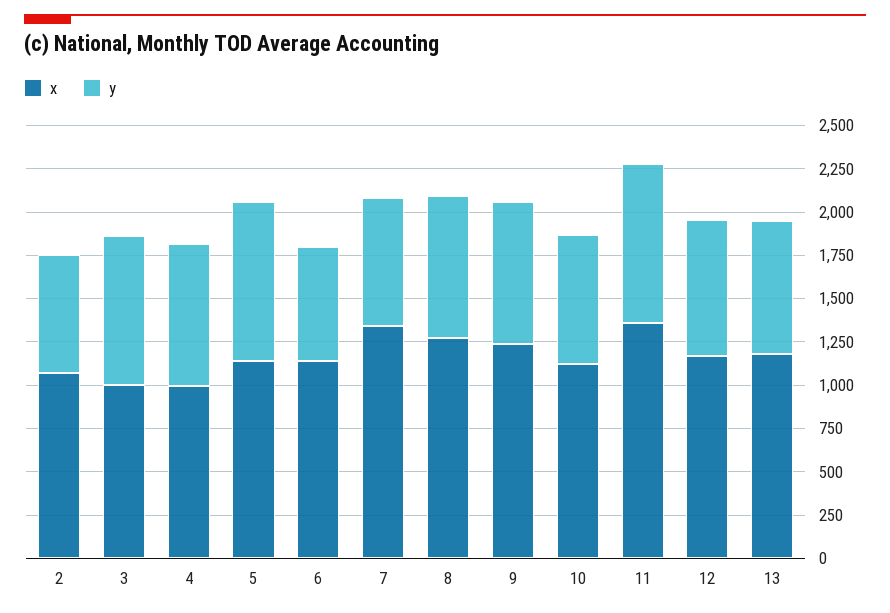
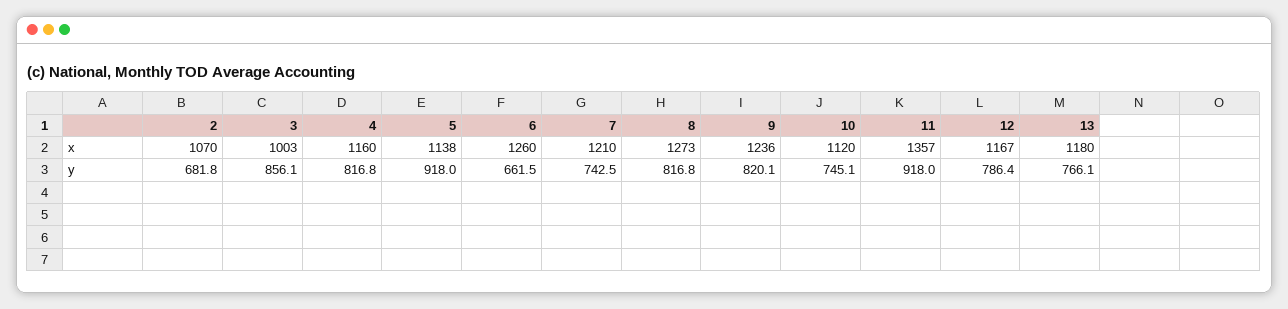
x, 4: 1000 -> 1160
x, 6: 1150 -> 1260
x, 7: 1350 -> 1210

